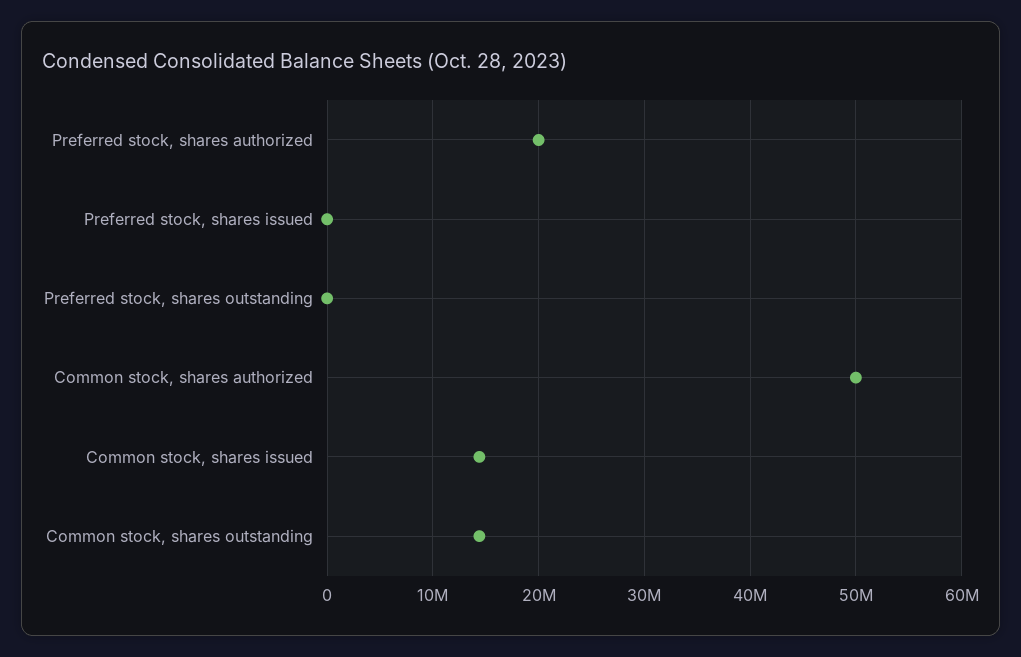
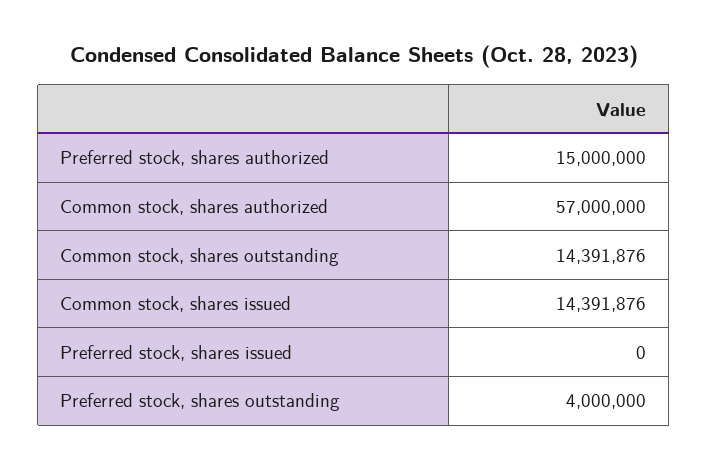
Preferred stock, shares authorized: 20000000 -> 15000000
Preferred stock, shares outstanding: 0 -> 4000000
Common stock, shares authorized: 50000000 -> 57000000

